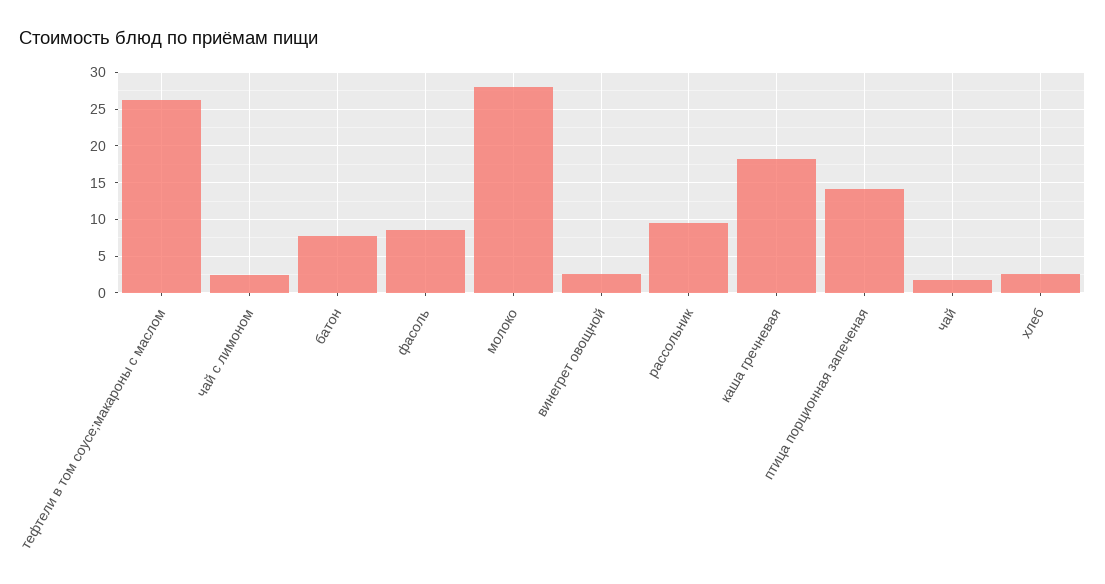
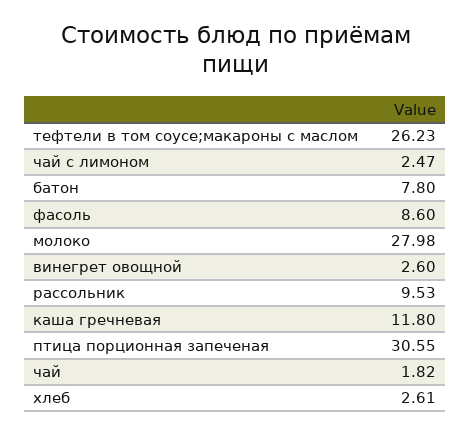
каша гречневая: 18 -> 11.8
птица порционная запеченая: 14 -> 30.55

